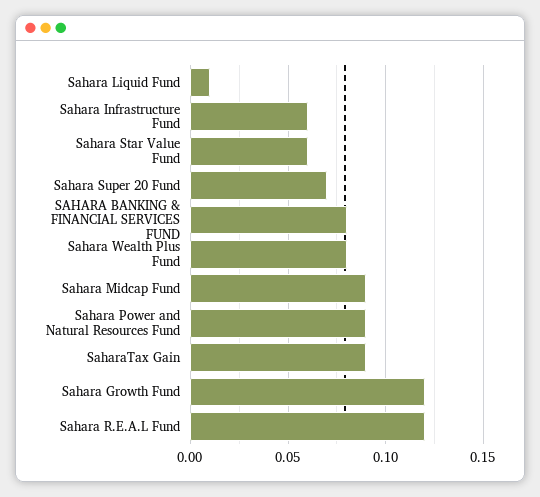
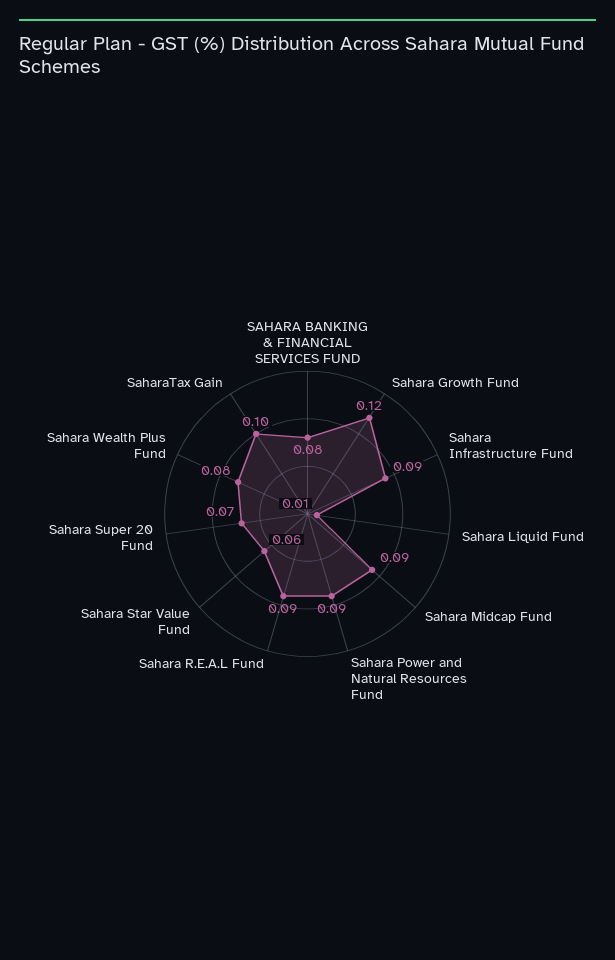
Sahara Infrastructure Fund: 0.06 -> 0.09
SaharaTax Gain: 0.09 -> 0.1
Sahara R.E.A.L Fund: 0.12 -> 0.09

